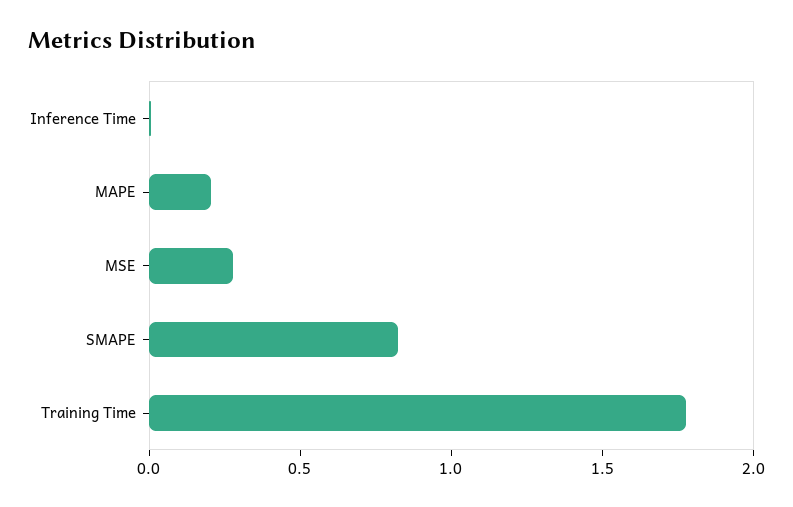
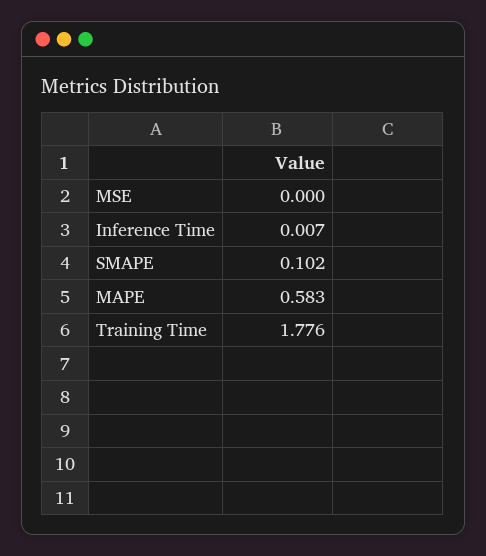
MAPE: 0.2 -> 0.583
MSE: 0.3 -> 0
SMAPE: 0.8 -> 0.102

